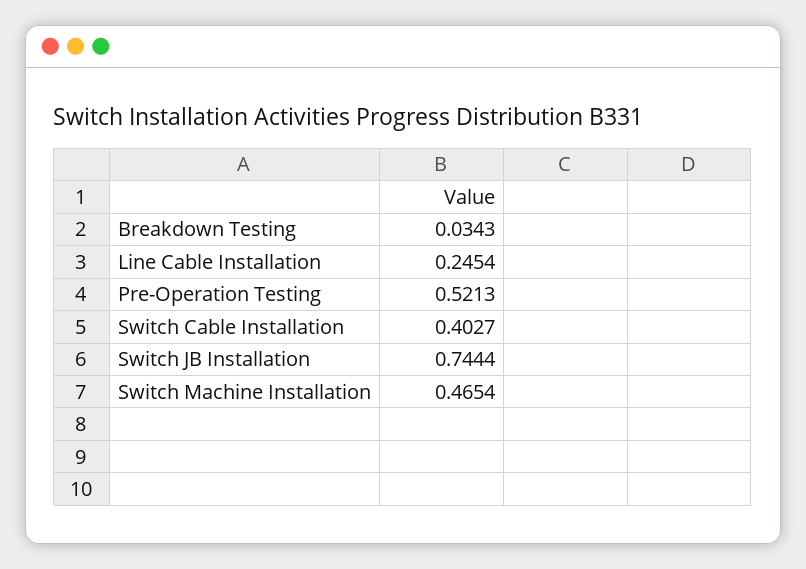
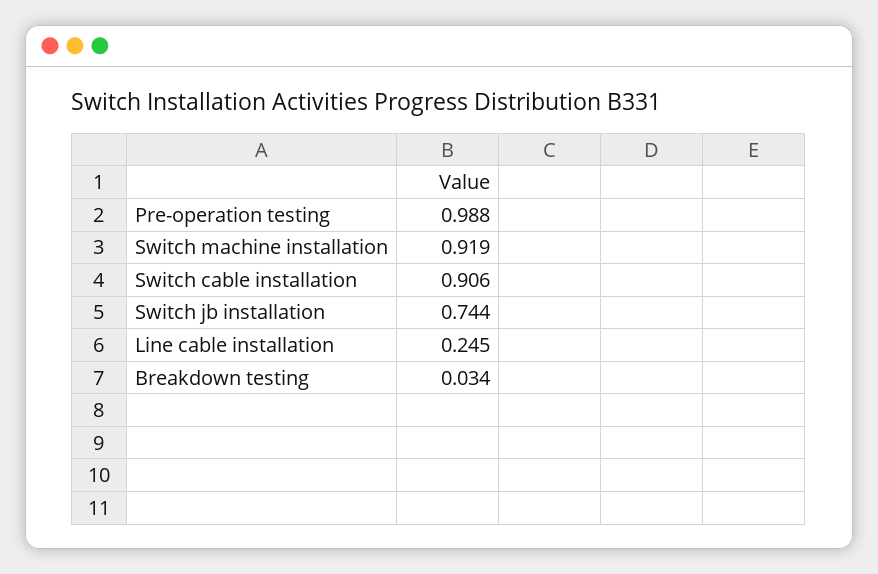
Pre-Operation Testing: 0.5213 -> 0.988
Switch Cable Installation: 0.4027 -> 0.906
Switch Machine Installation: 0.4654 -> 0.919

